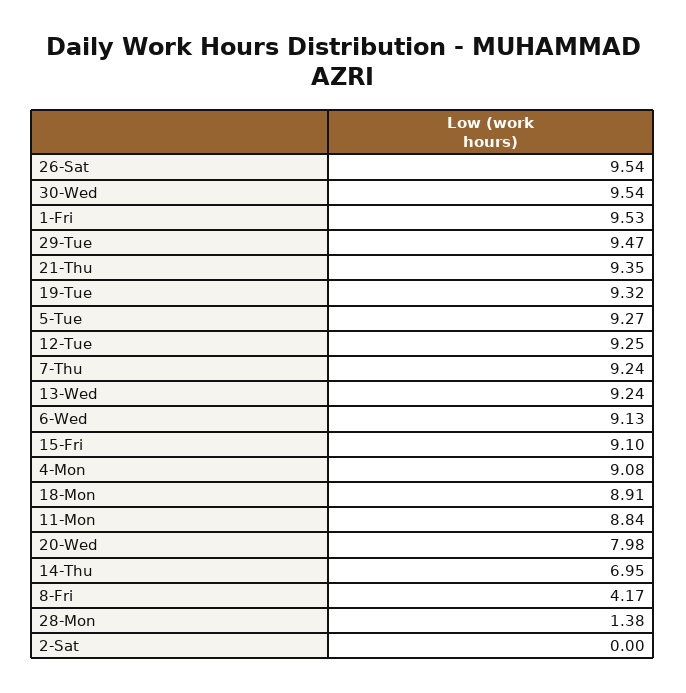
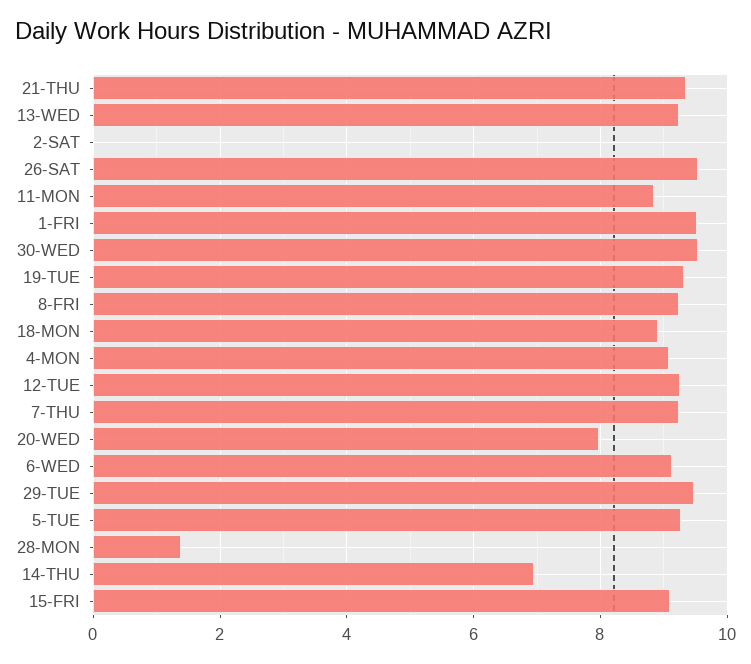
8-Fri: 4.17 -> 9.2

